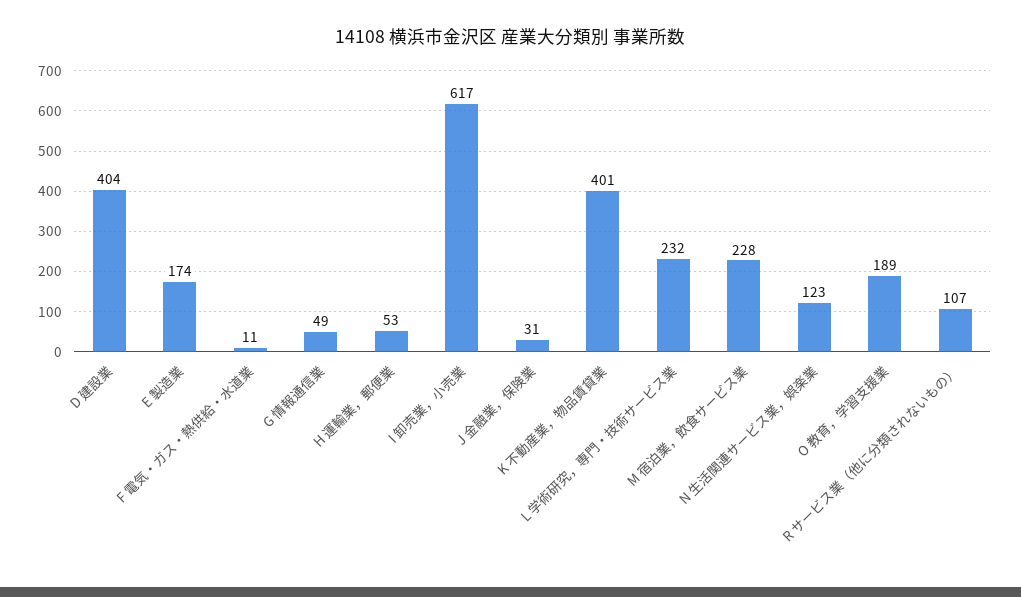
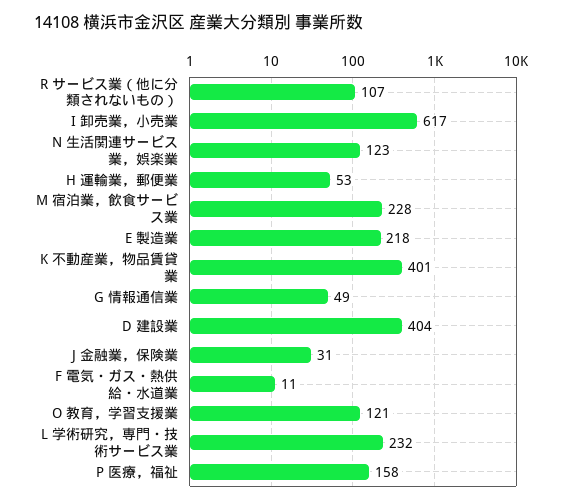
E 製造業: 174 -> 218
O 教育，学習支援業: 189 -> 121
P 医療，福祉: none -> 158

